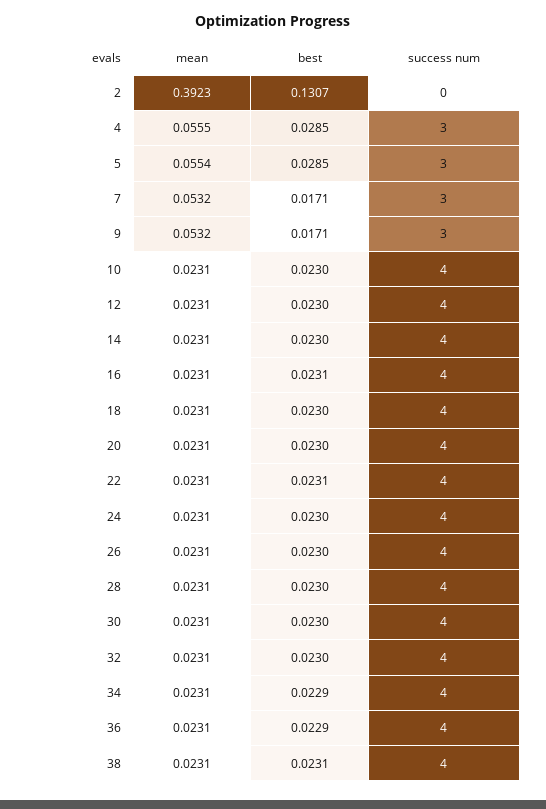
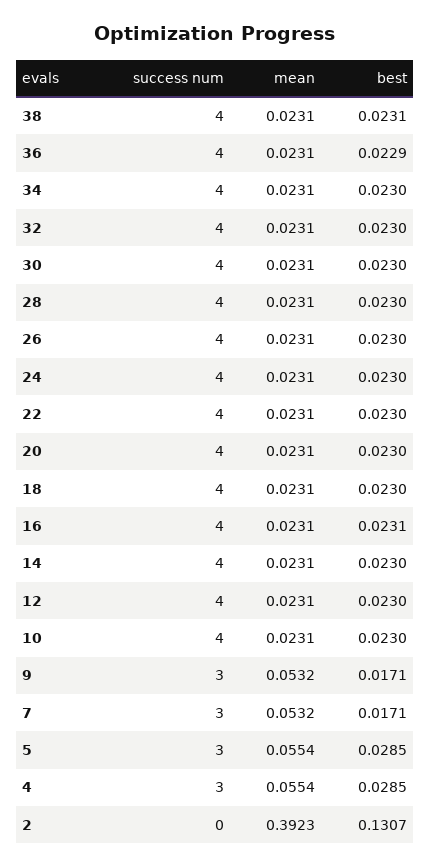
mean, 4: 0.0555 -> 0.0554
best, 22: 0.0231 -> 0.023
best, 34: 0.0229 -> 0.023

